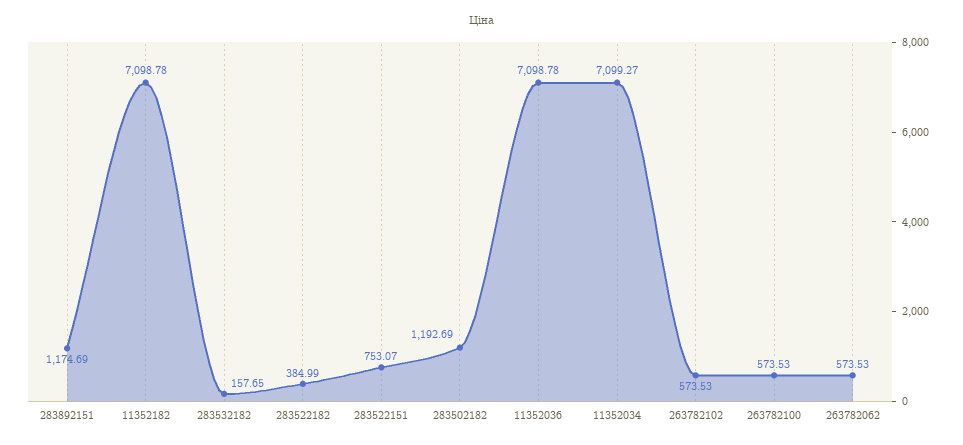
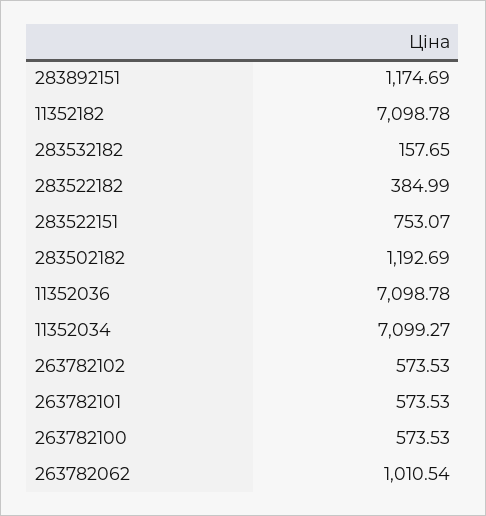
263782062: 573.53 -> 1010.54
263782101: none -> 573.53

